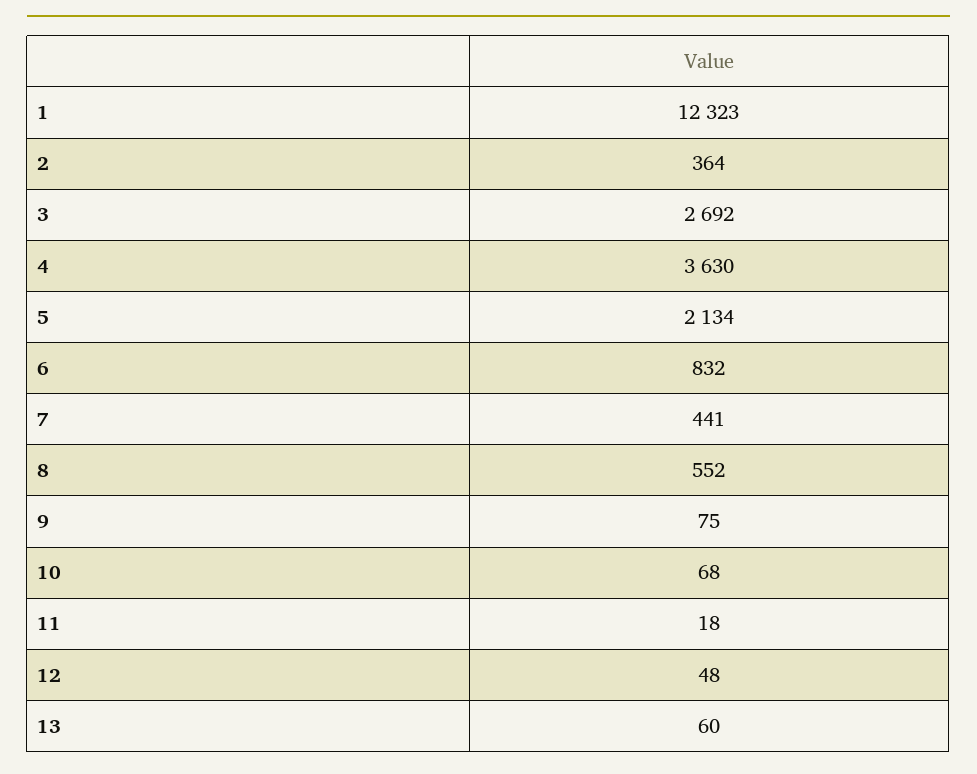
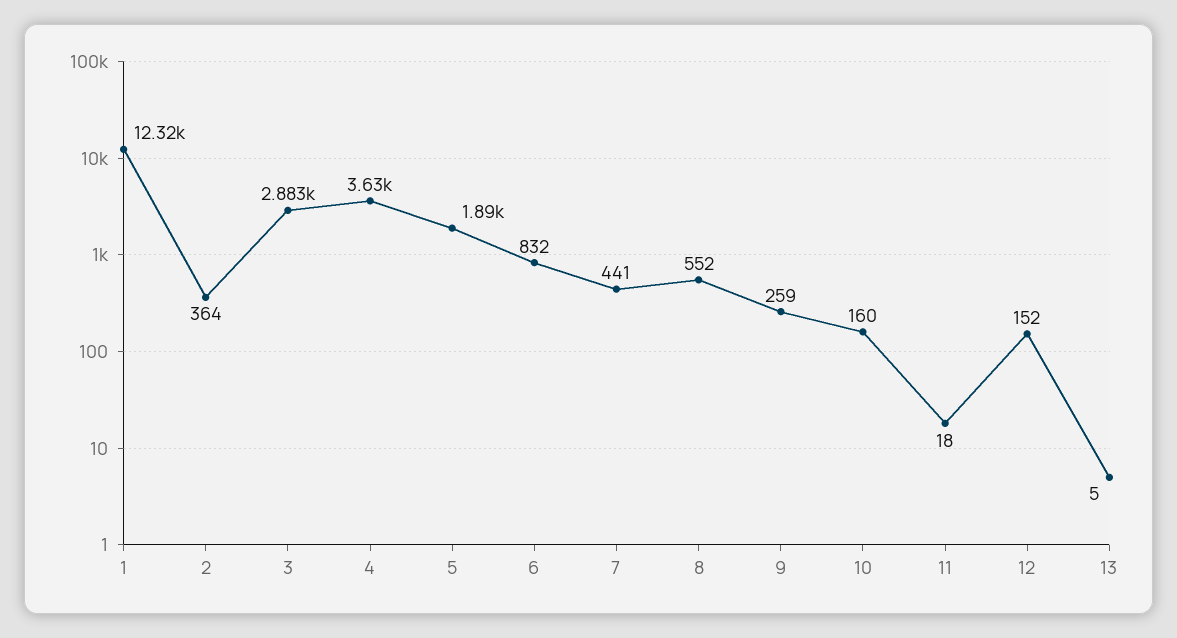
3: 2692 -> 2883
5: 2134 -> 1890
9: 75 -> 259
10: 68 -> 160
12: 48 -> 152
13: 60 -> 5

